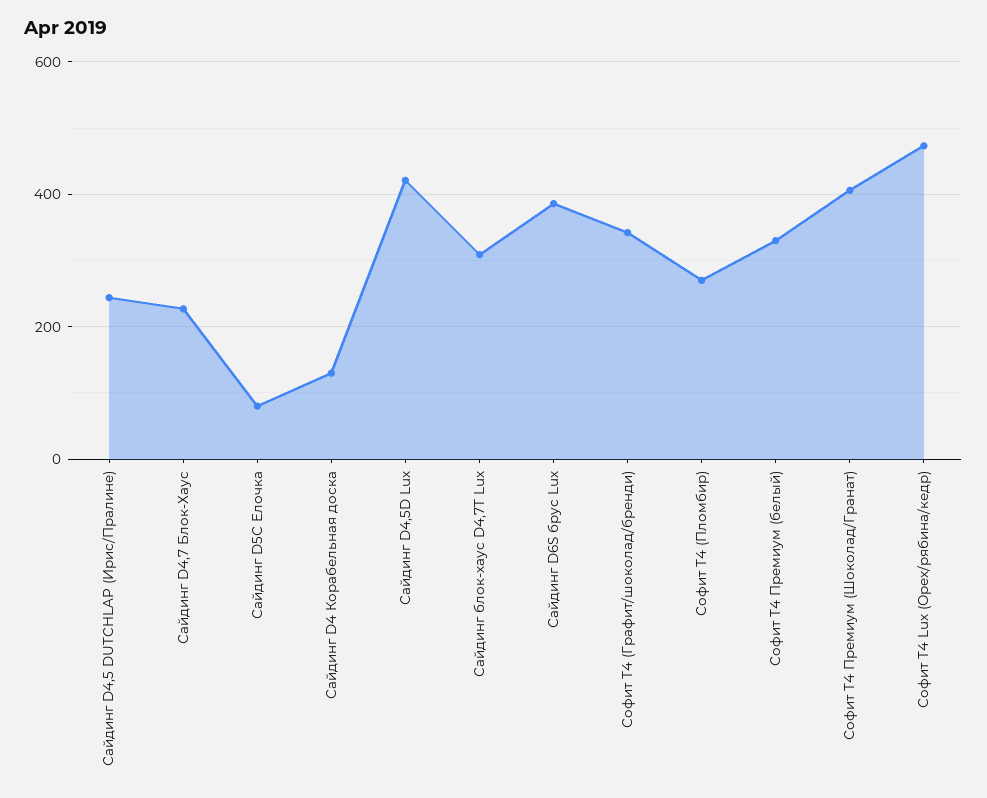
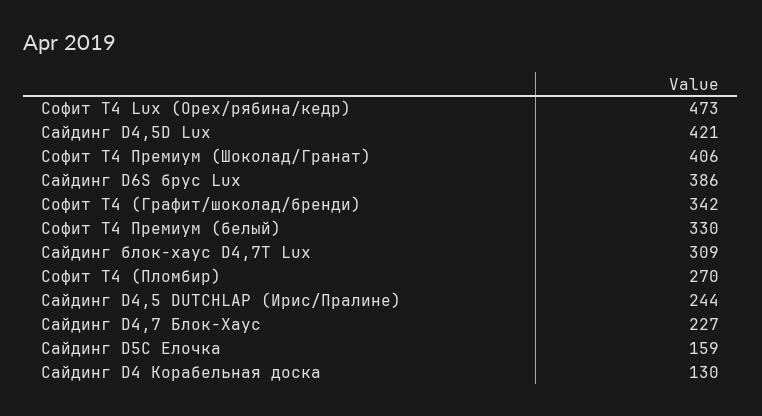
Сайдинг D5С Елочка: 80 -> 159

